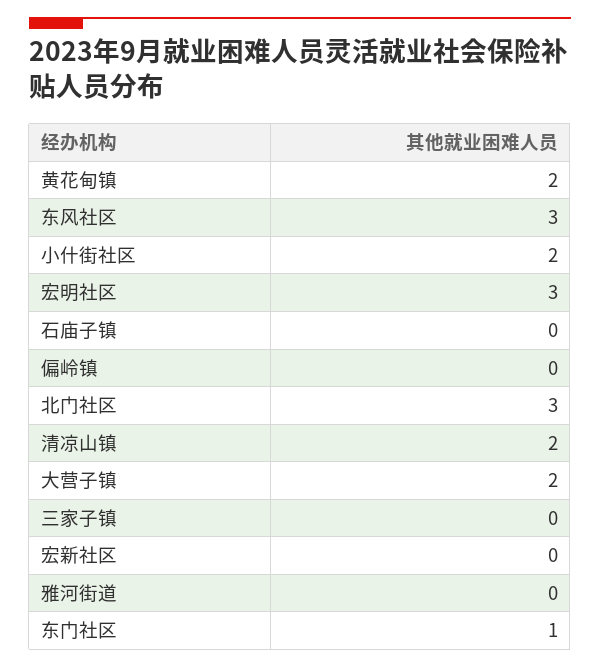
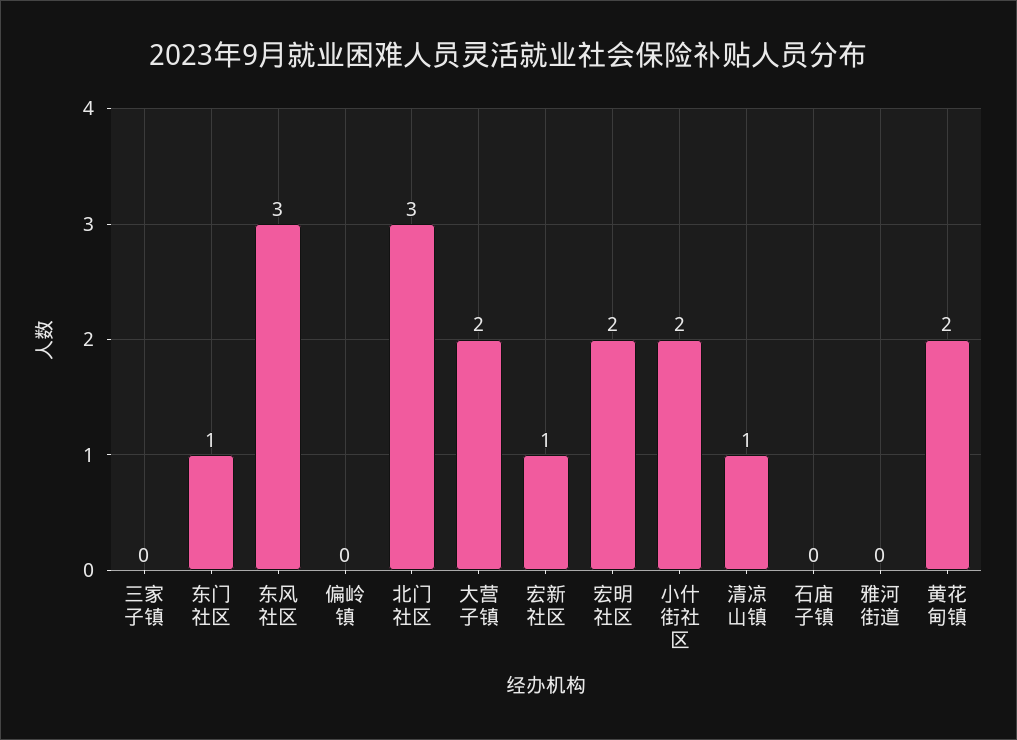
宏明社区: 3 -> 2
清凉山镇: 2 -> 1
宏新社区: 0 -> 1

